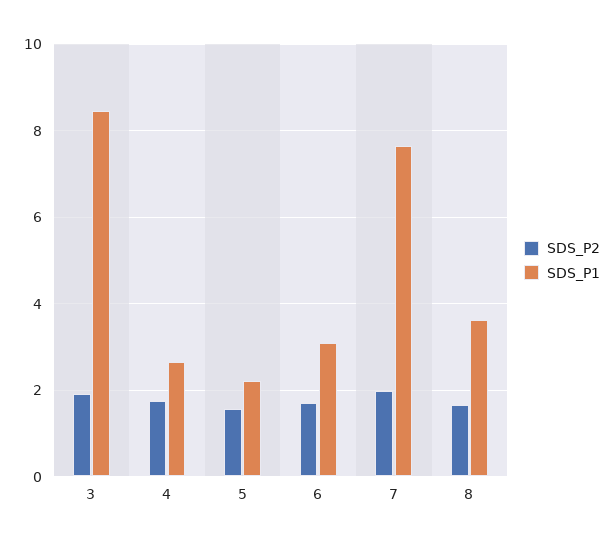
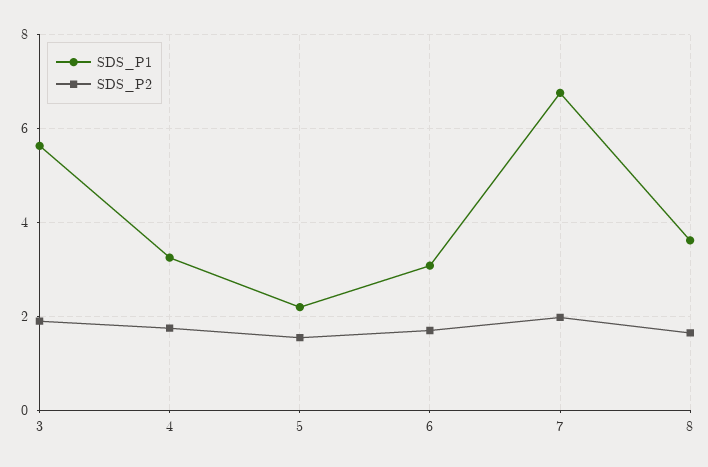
SDS_P1, 3: 8.4 -> 5.6
SDS_P1, 4: 2.6 -> 3.2
SDS_P1, 7: 7.6 -> 6.8

